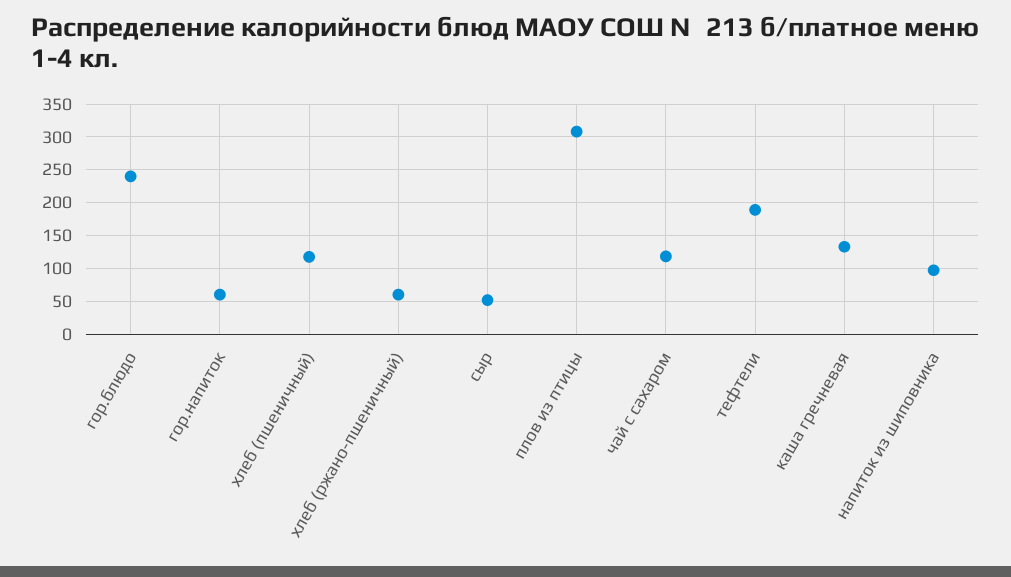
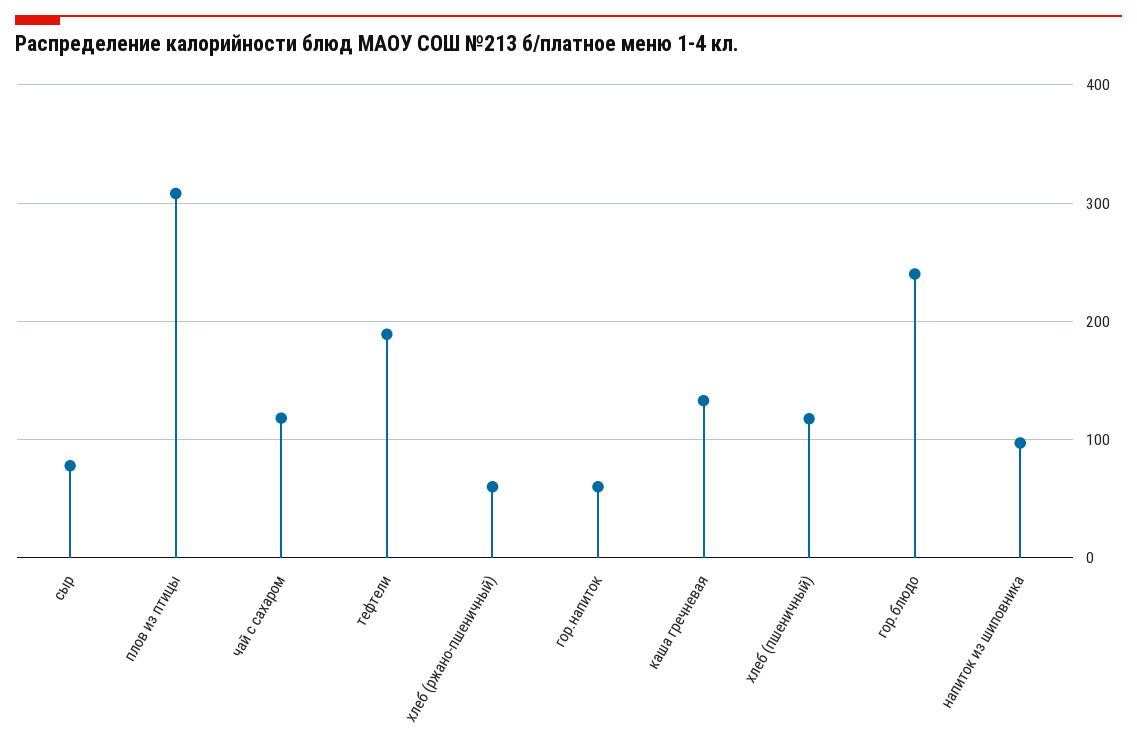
сыр: 50 -> 80

